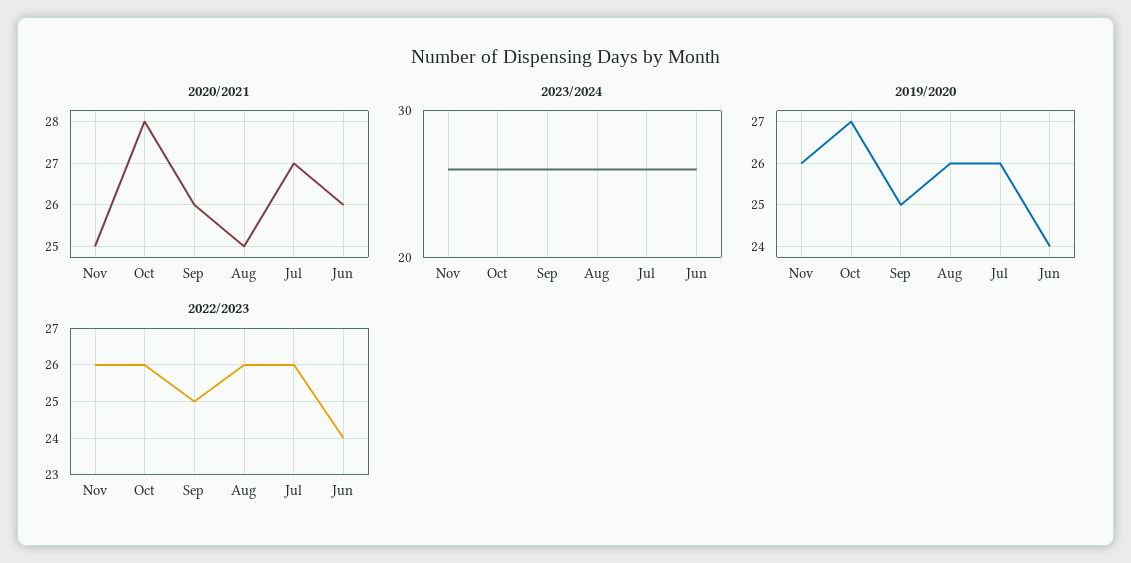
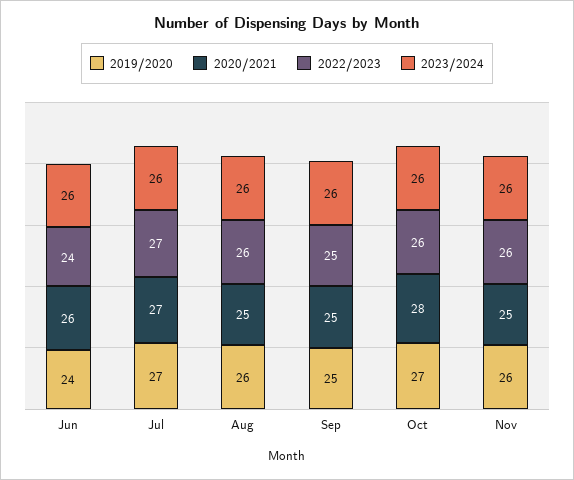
2020/2021, Sep: 26 -> 25
2019/2020, Jul: 26 -> 27
2022/2023, Jul: 26 -> 27

